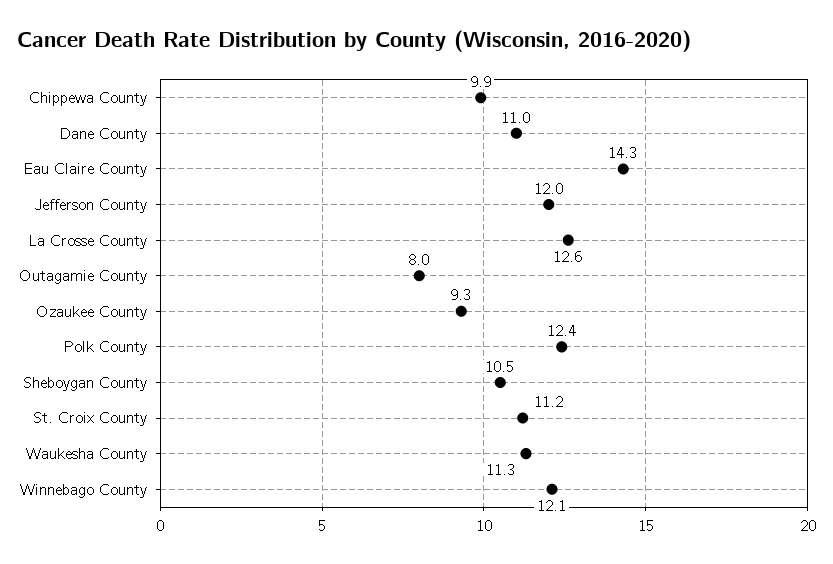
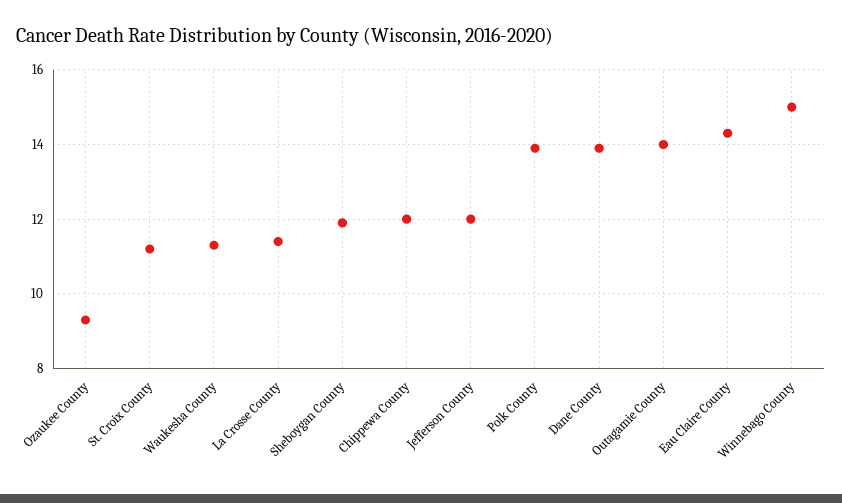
Chippewa County: 9.9 -> 12
Dane County: 11 -> 14
La Crosse County: 12.6 -> 11.5
Outagamie County: 8 -> 14
Polk County: 12.4 -> 14
Sheboygan County: 10.5 -> 12
Winnebago County: 12.1 -> 15

